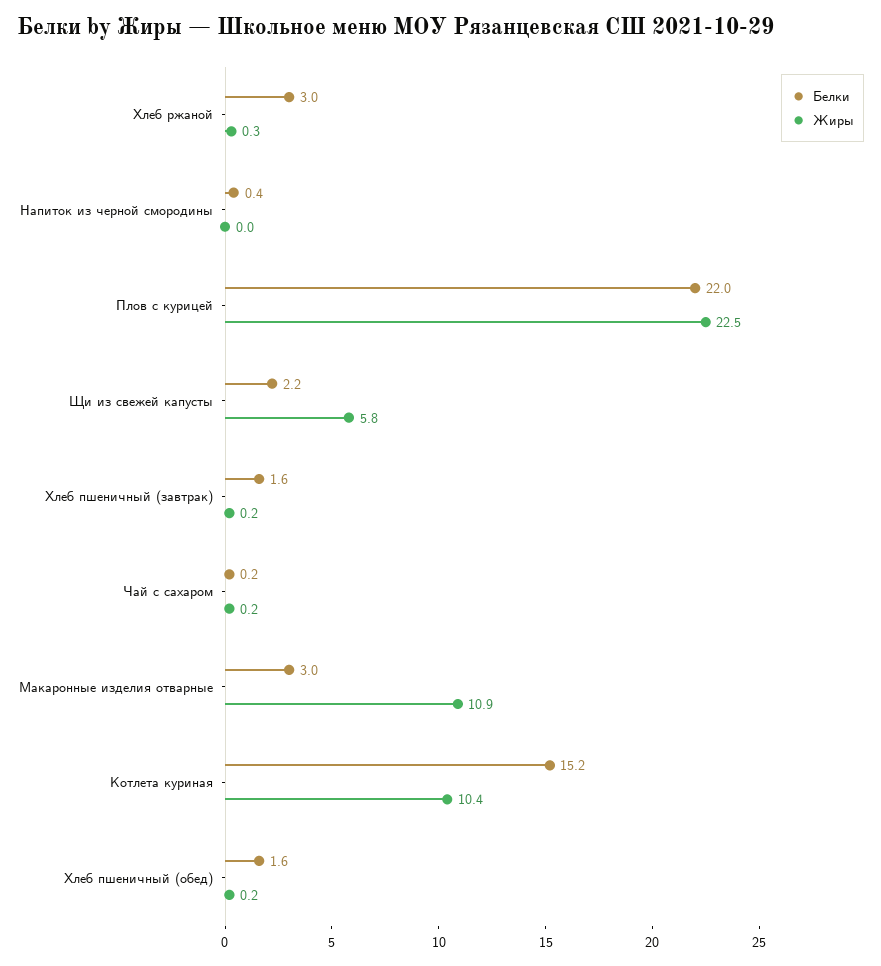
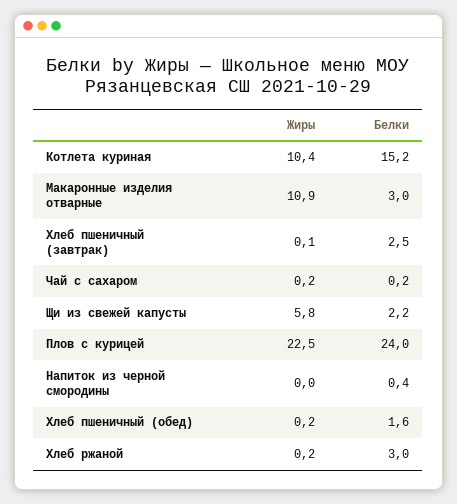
Жиры, Хлеб ржаной: 0.3 -> 0.2
Белки, Плов с курицей: 22 -> 24
Белки, Хлеб пшеничный (завтрак): 1.6 -> 2.5
Жиры, Хлеб пшеничный (завтрак): 0.2 -> 0.1

